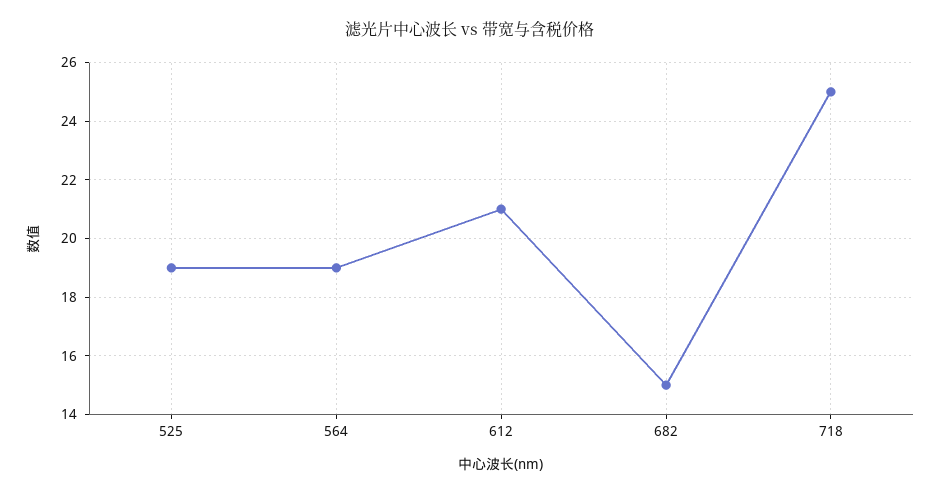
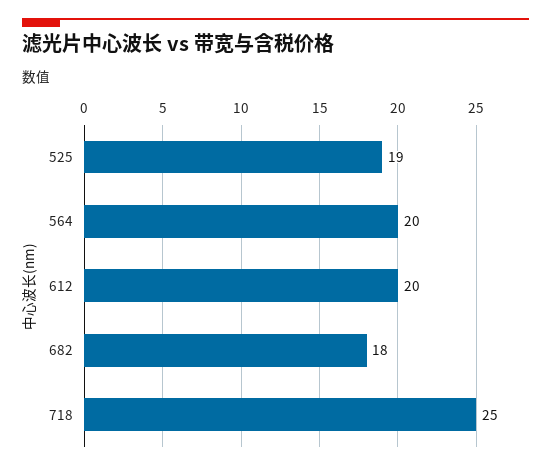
564: 19 -> 20
612: 21 -> 20
682: 15 -> 18

